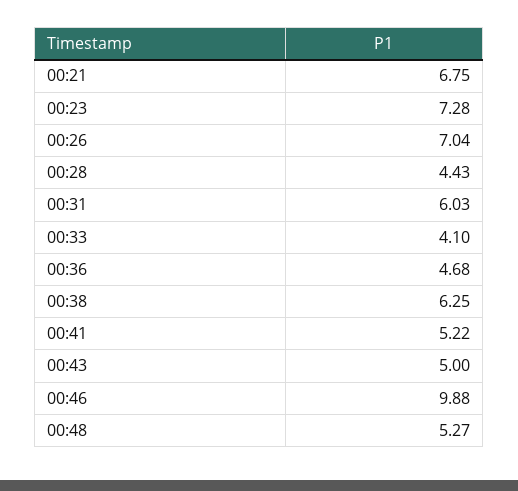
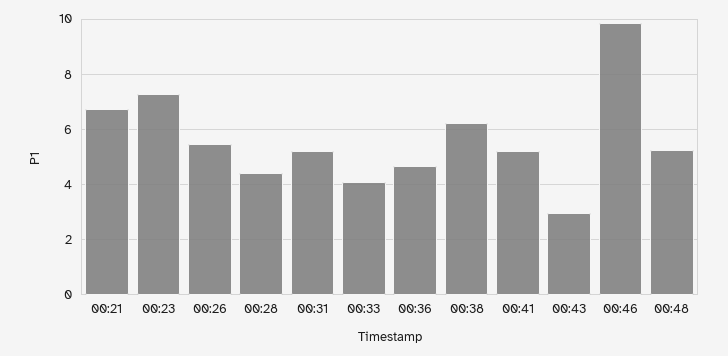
00:26: 7.04 -> 5.5
00:31: 6.03 -> 5.25
00:43: 5 -> 3

